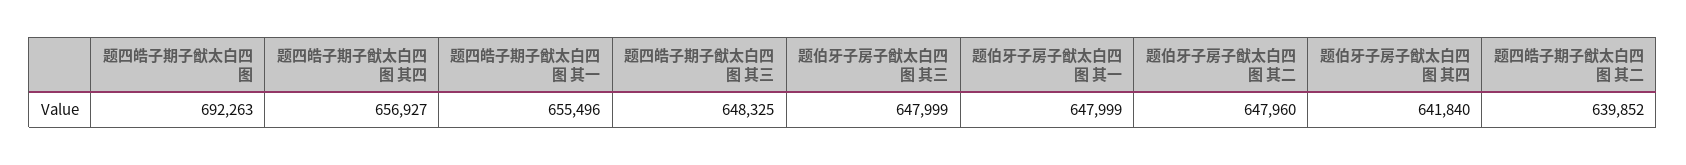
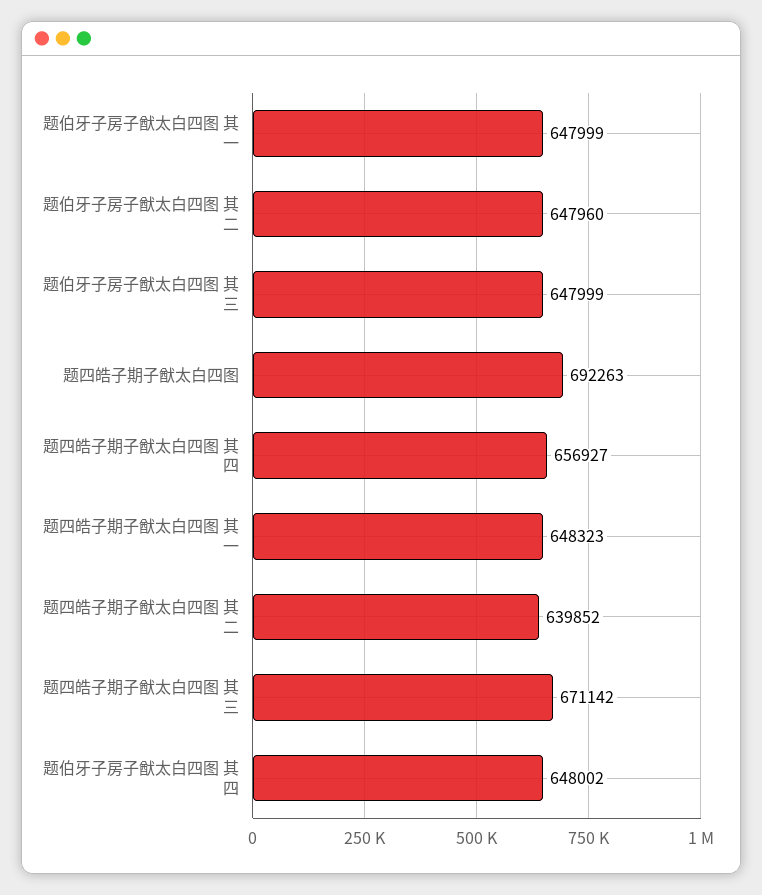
题四皓子期子猷太白四图 其一: 655496 -> 648323
题四皓子期子猷太白四图 其三: 648325 -> 671142
题伯牙子房子猷太白四图 其四: 641840 -> 648002

